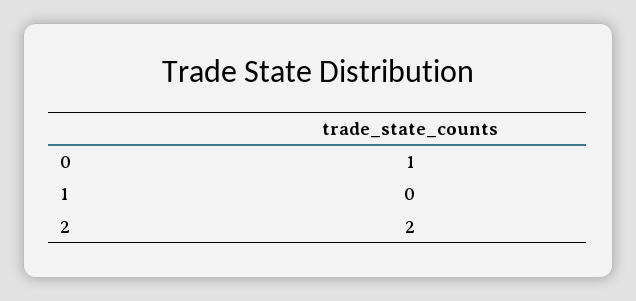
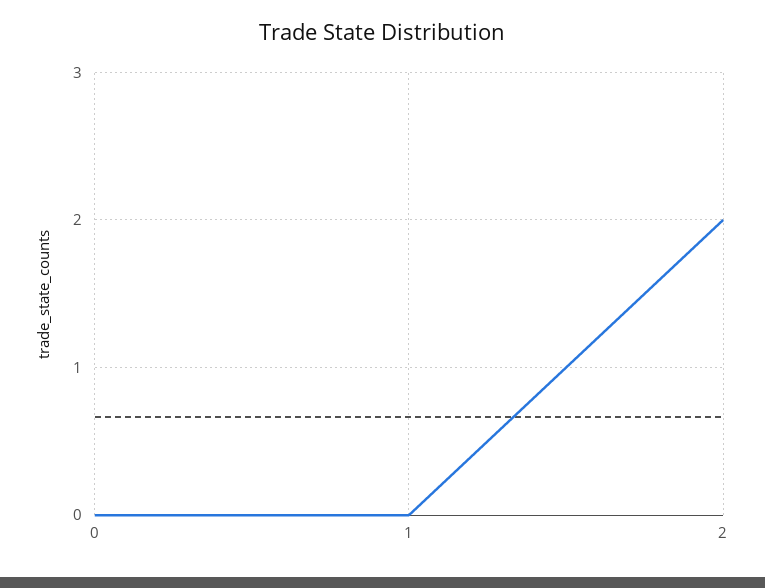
0: 1 -> 0

